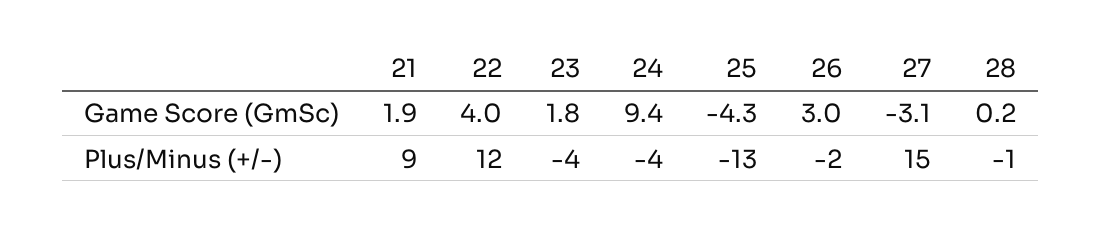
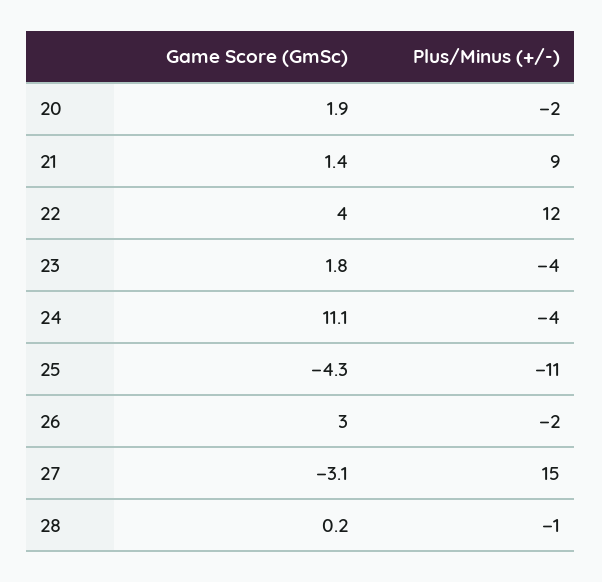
21, Game Score (GmSc): 1.9 -> 1.4
24, Game Score (GmSc): 9.4 -> 11.1
25, Plus/Minus (+/-): -13 -> -11
20, Game Score (GmSc): none -> 1.9
20, Plus/Minus (+/-): none -> -2

